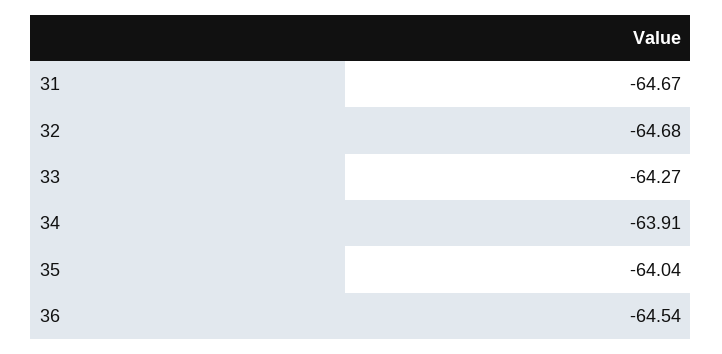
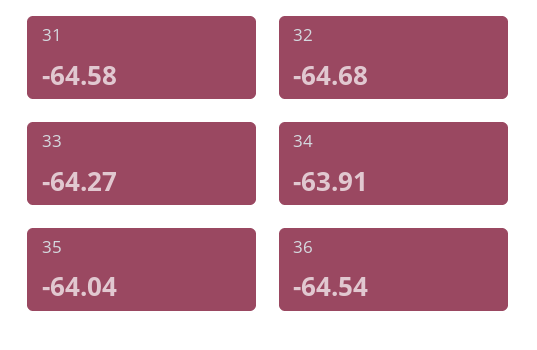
31: -64.67 -> -64.58

